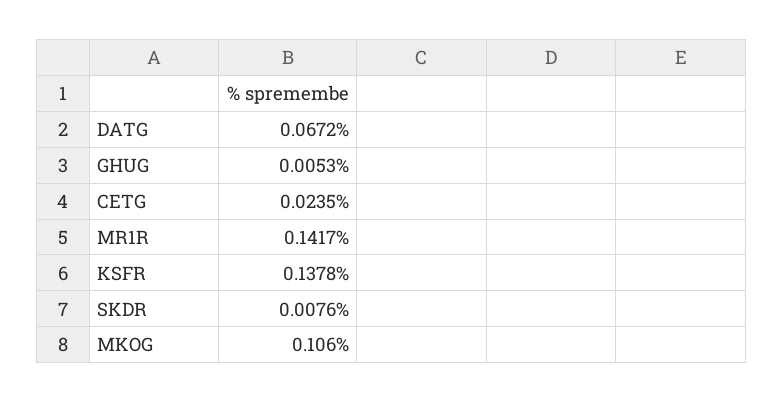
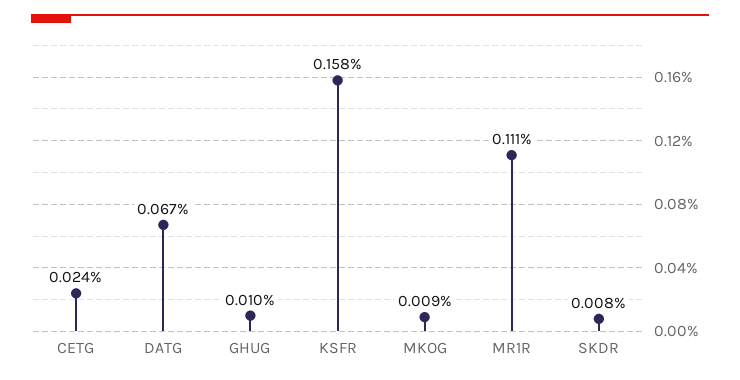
GHUG: 0.0053 -> 0.01
MR1R: 0.1417 -> 0.111
KSFR: 0.1378 -> 0.158
MKOG: 0.106 -> 0.009

